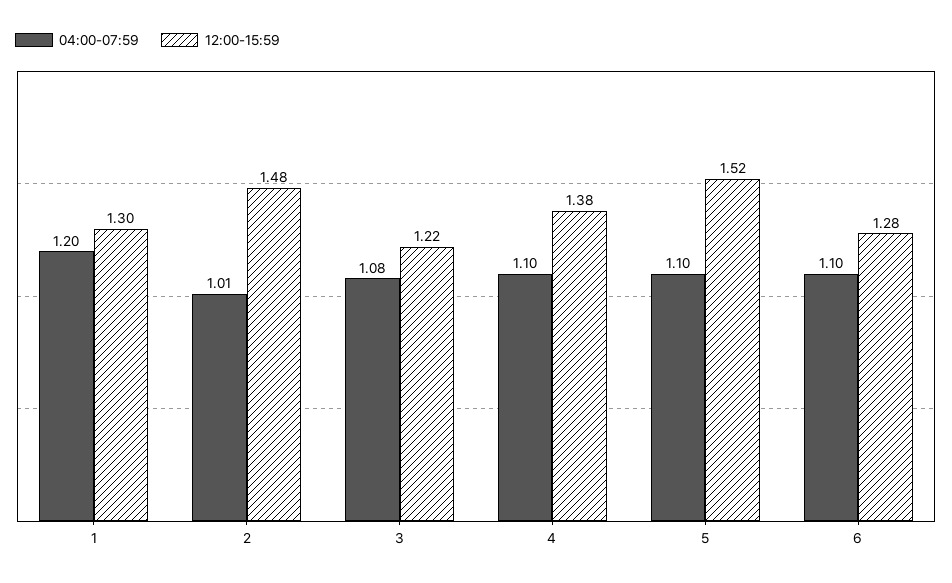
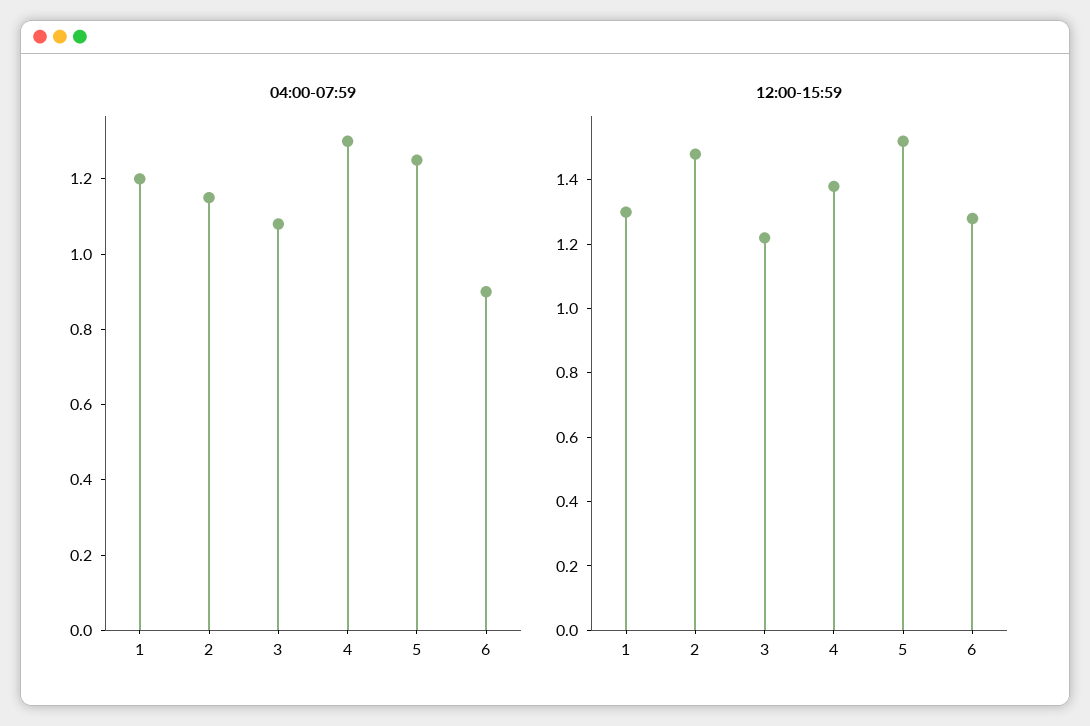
04:00-07:59, 2: 1.01 -> 1.15
04:00-07:59, 4: 1.1 -> 1.3
04:00-07:59, 5: 1.1 -> 1.25
04:00-07:59, 6: 1.1 -> 0.9

